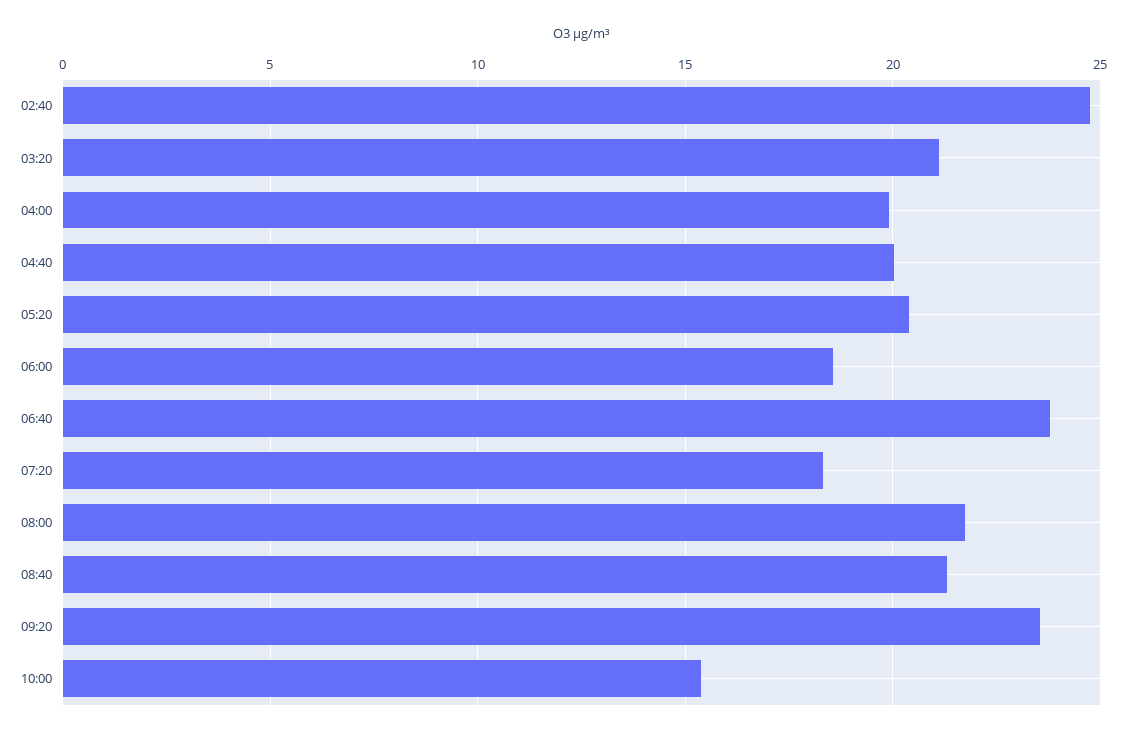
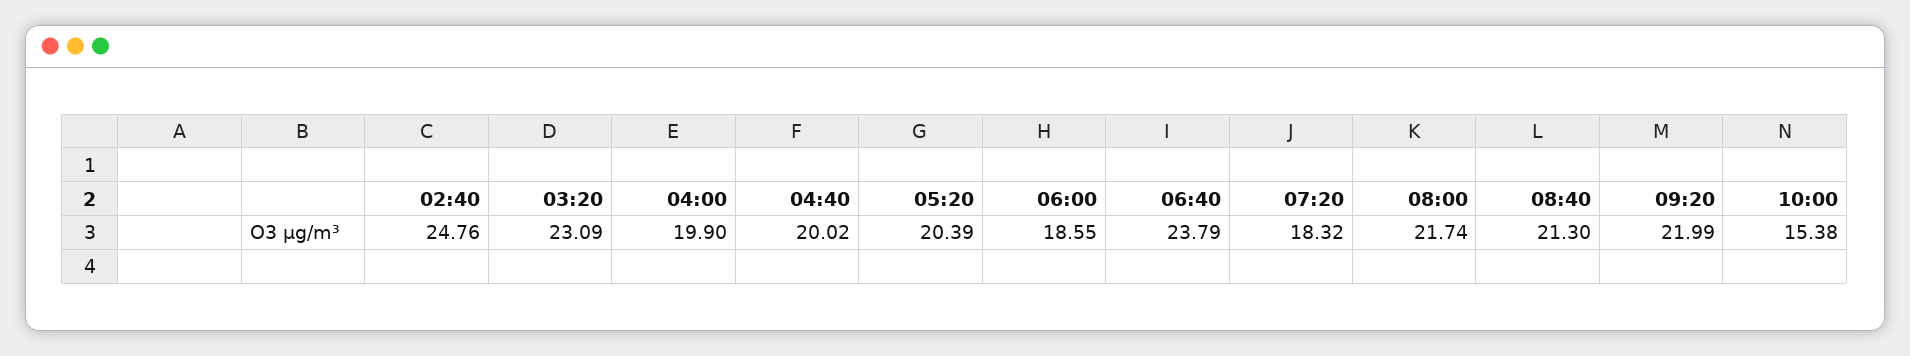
03:20: 21 -> 23.09
09:20: 23.5 -> 21.99

